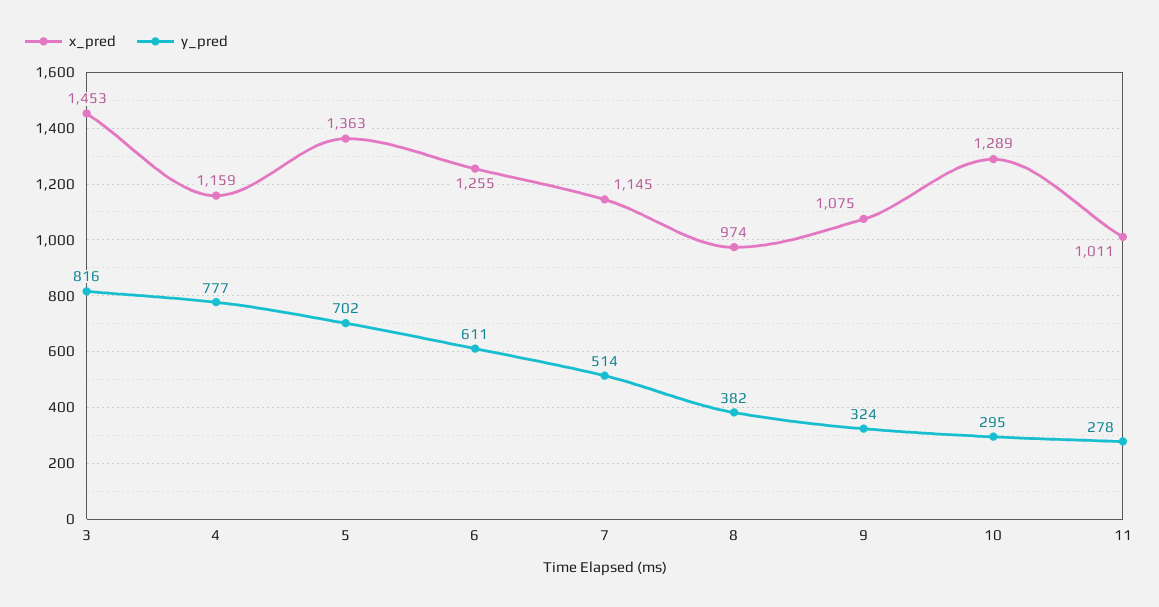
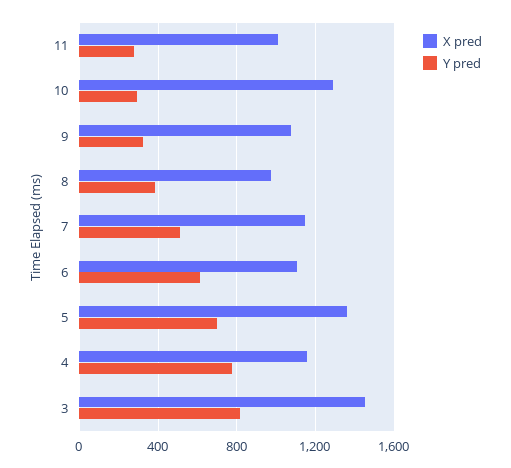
x_pred, 6: 1255 -> 1100

